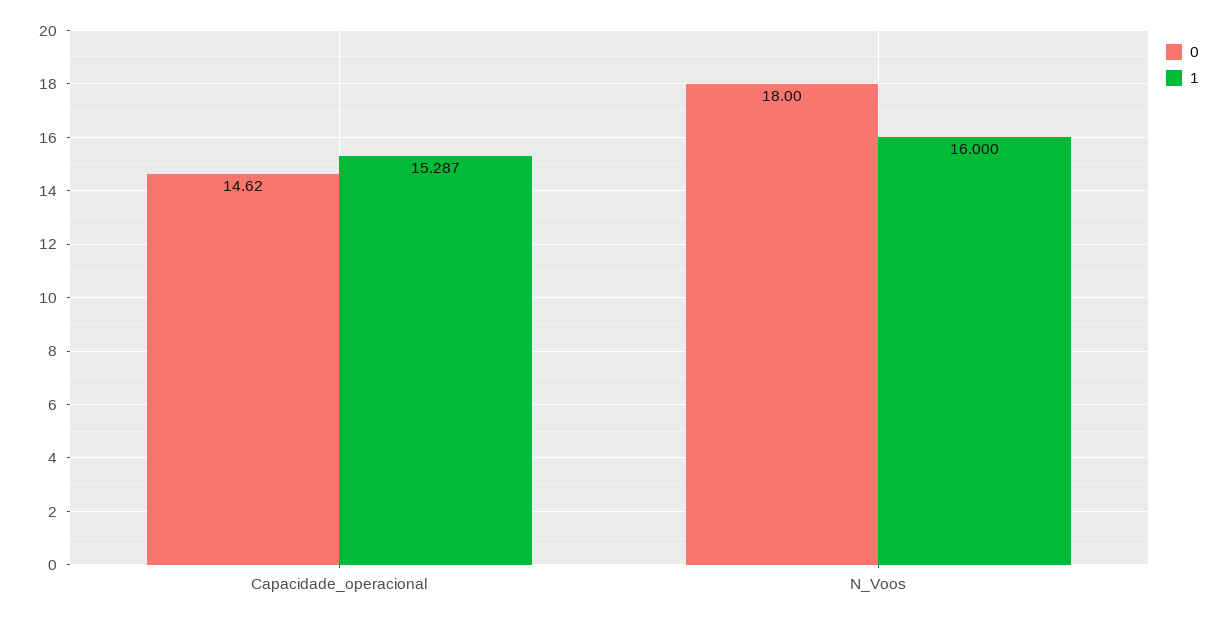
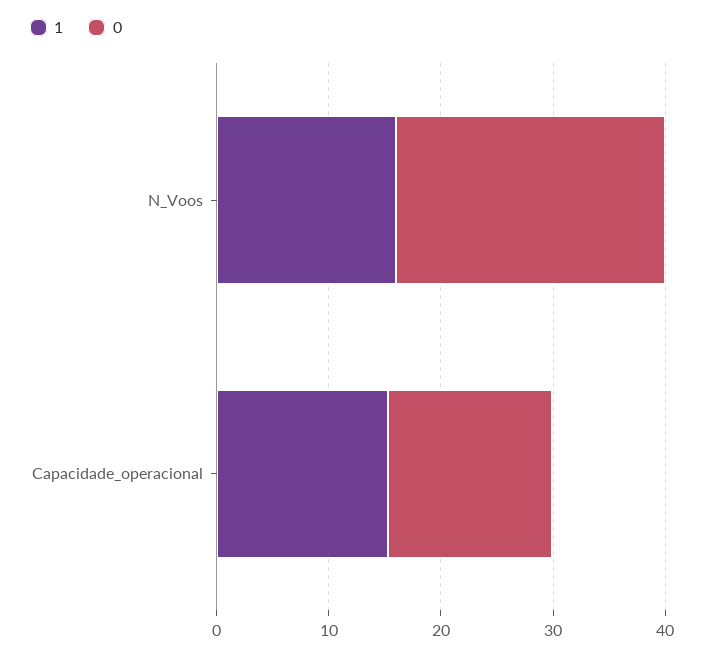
0, N_Voos: 18 -> 24

